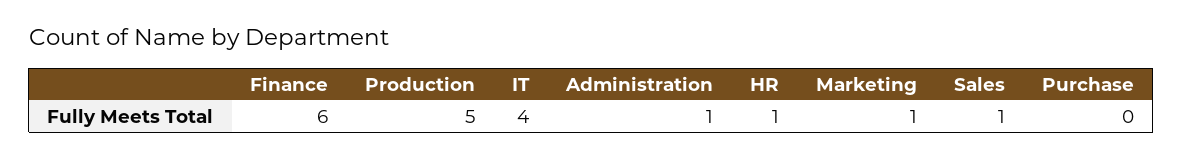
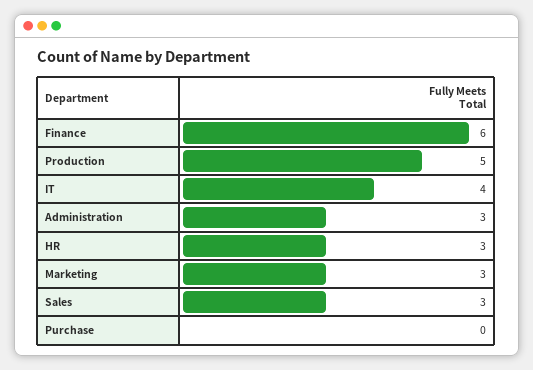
Administration: 1 -> 3
HR: 1 -> 3
Marketing: 1 -> 3
Sales: 1 -> 3

